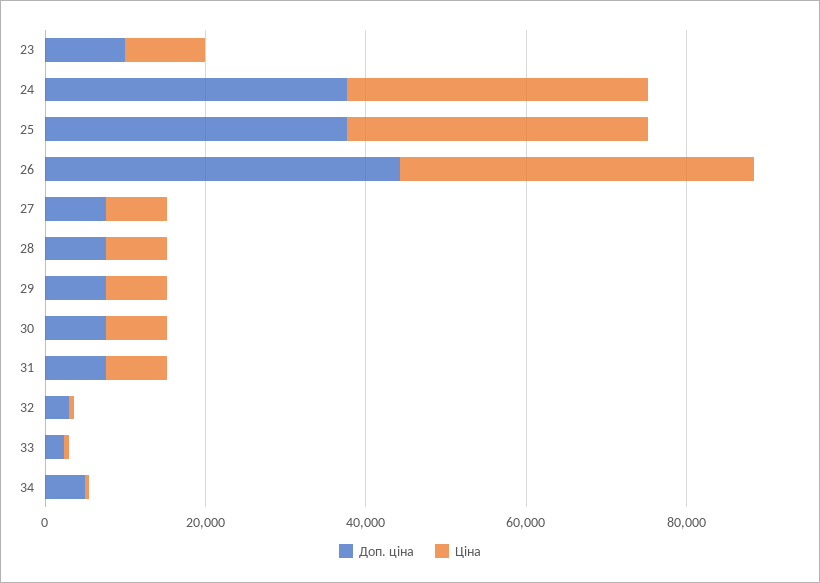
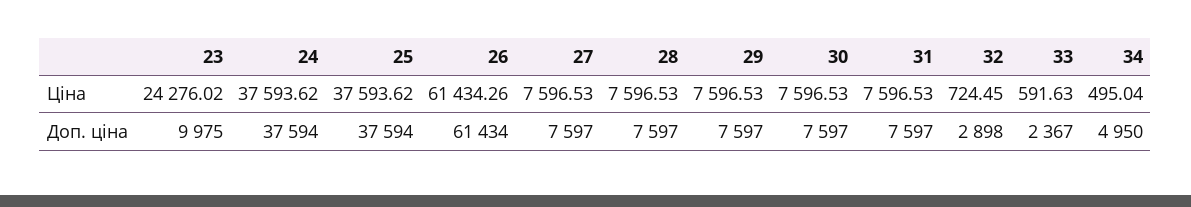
Ціна, 23: 10000 -> 24276.02
Доп. ціна, 26: 45000 -> 61434
Ціна, 26: 45000 -> 61434.26

